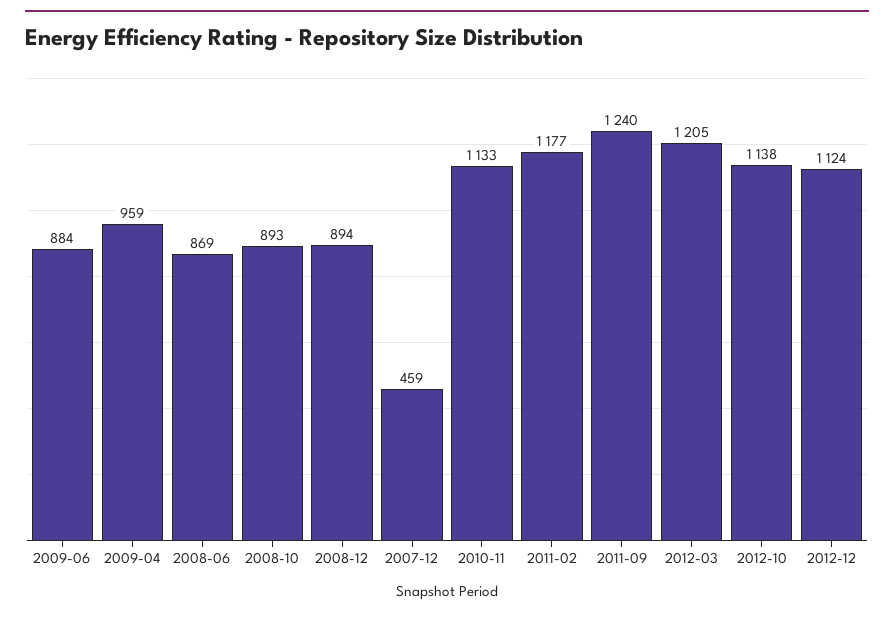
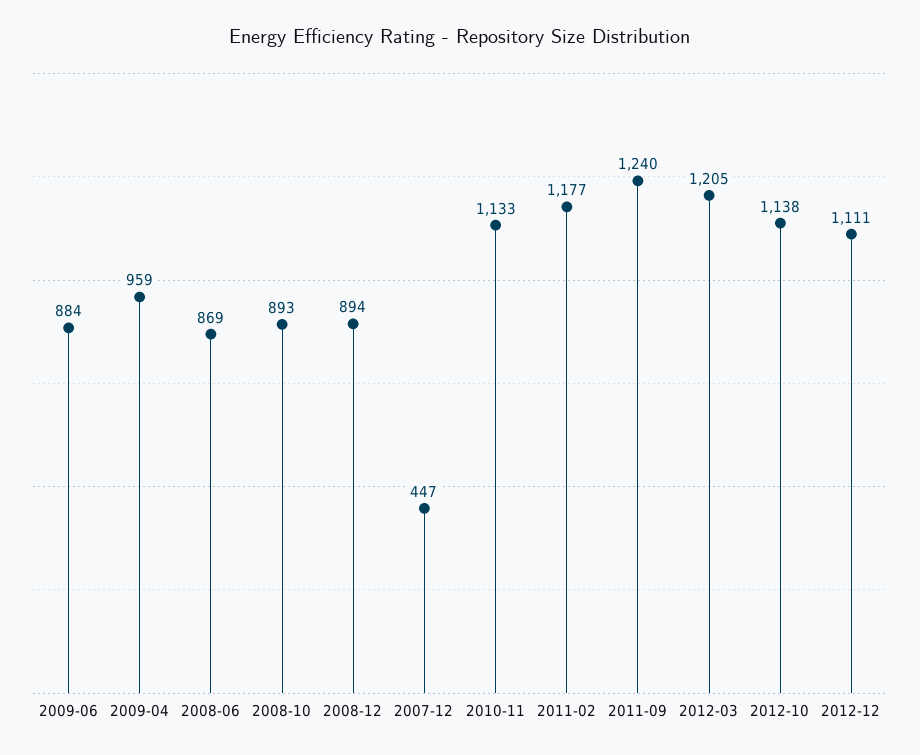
2007-12: 459 -> 447
2012-12: 1124 -> 1111

